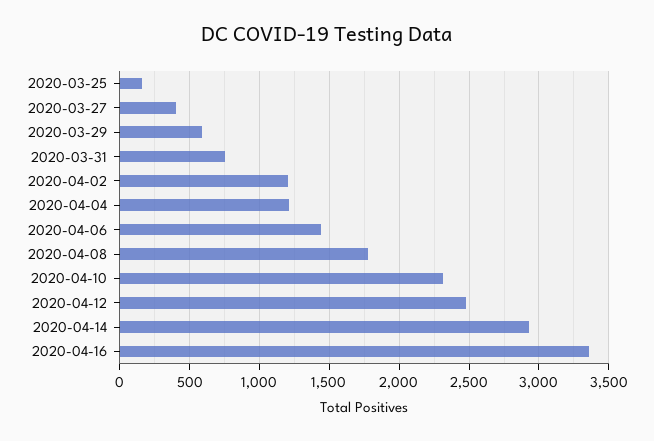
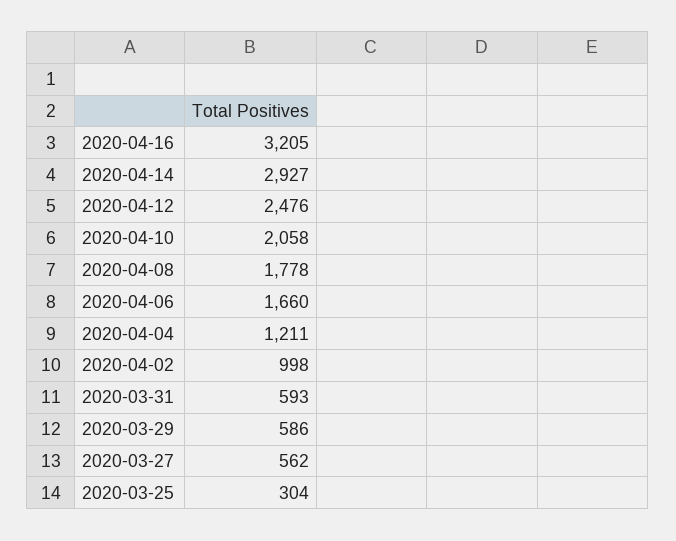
2020-03-25: 150 -> 304
2020-03-27: 400 -> 562
2020-03-31: 750 -> 593
2020-04-02: 1200 -> 998
2020-04-06: 1450 -> 1660
2020-04-10: 2300 -> 2058
2020-04-16: 3350 -> 3205

